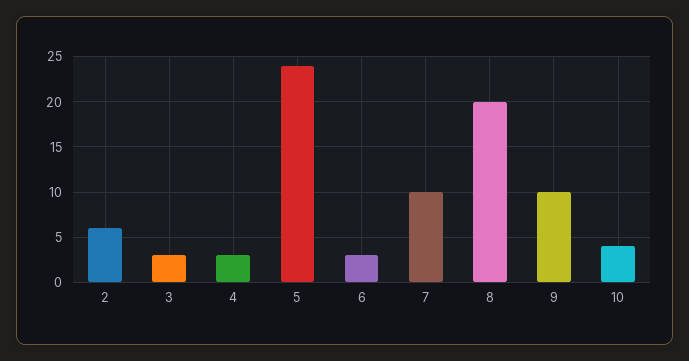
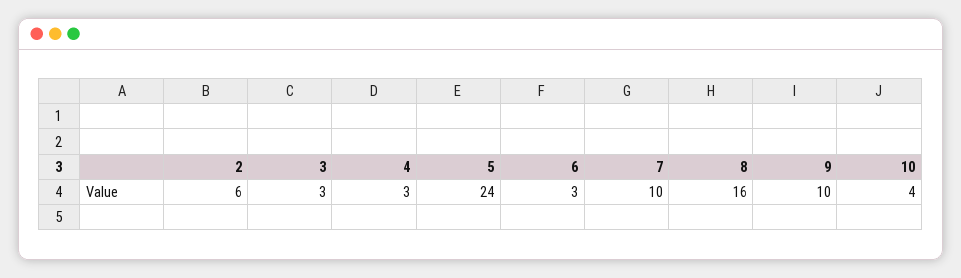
8: 20 -> 16

